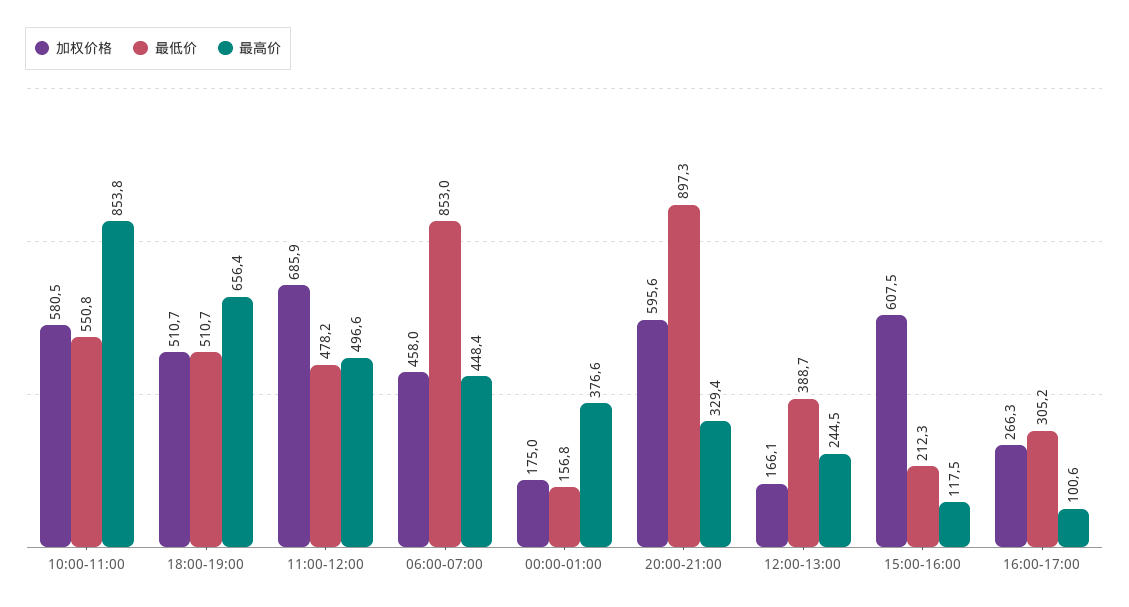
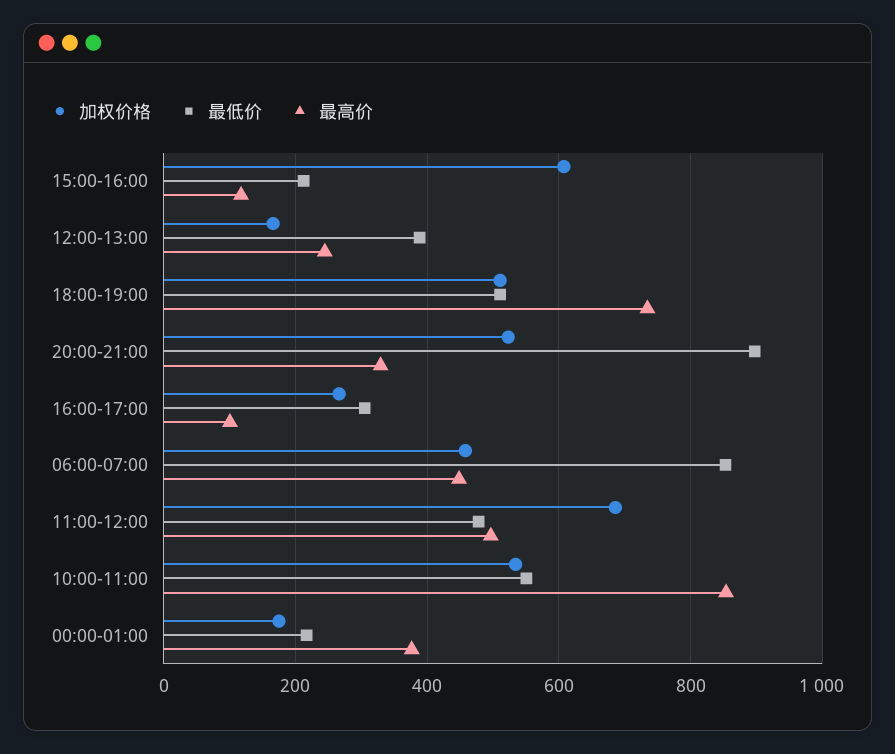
加权价格, 10:00-11:00: 580.5 -> 540
最高价, 18:00-19:00: 656.4 -> 740
最低价, 00:00-01:00: 156.8 -> 220
加权价格, 20:00-21:00: 595.6 -> 520

